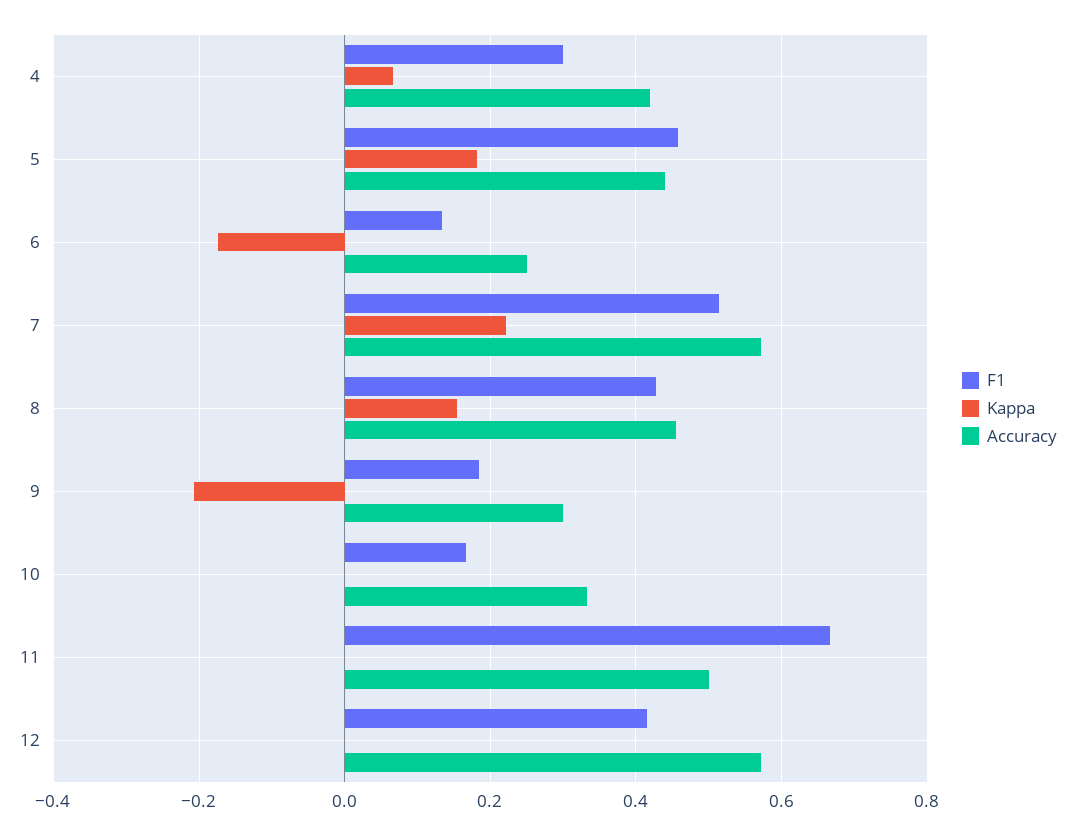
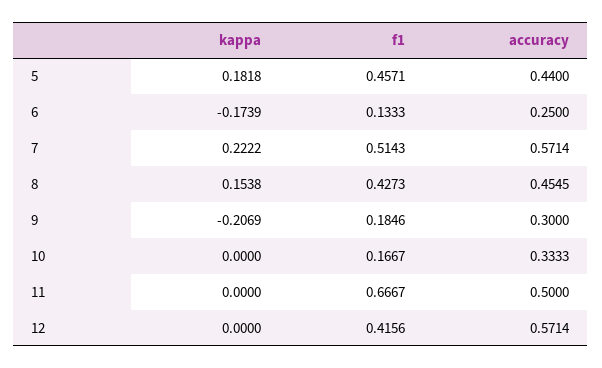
F1, 4: 0.3 -> none
Kappa, 4: 0.06 -> none
Accuracy, 4: 0.42 -> none

